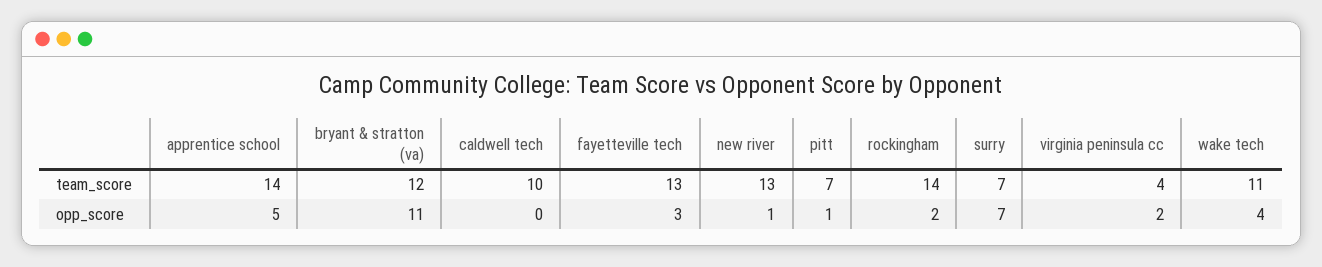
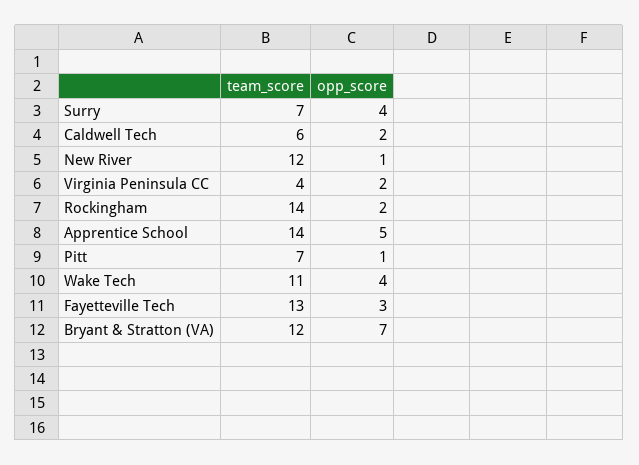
caldwell tech, team_score: 10 -> 6
new river, team_score: 13 -> 12
bryant & stratton (va), opp_score: 11 -> 7
caldwell tech, opp_score: 0 -> 2
surry, opp_score: 7 -> 4

